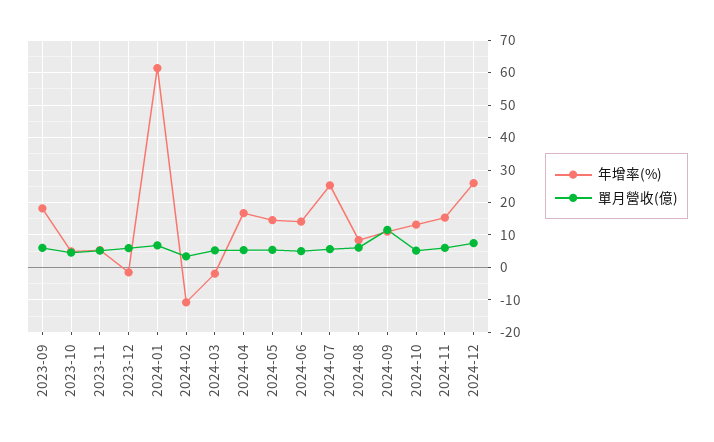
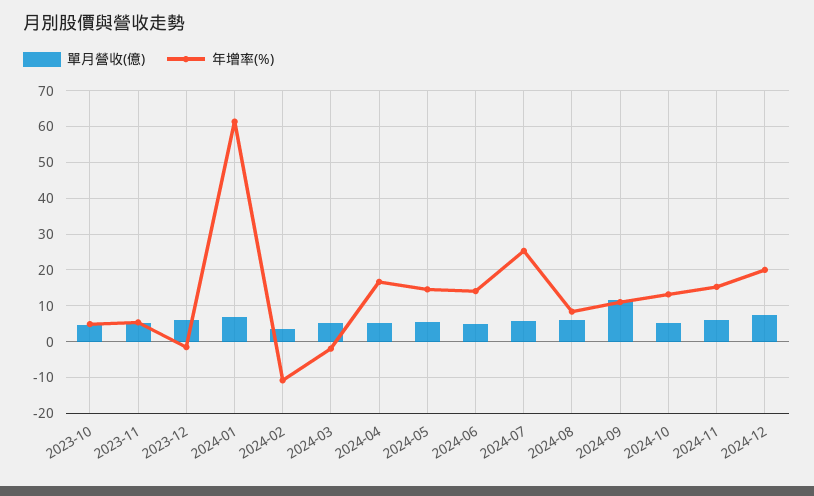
年增率(%), 2023-09: 18 -> none
單月營收(億), 2023-09: 6 -> none
年增率(%), 2024-12: 26 -> 20

